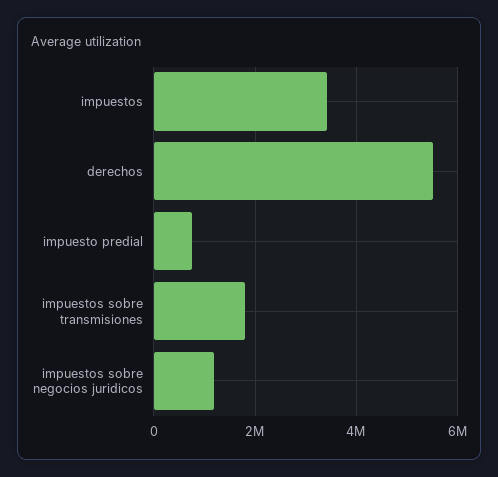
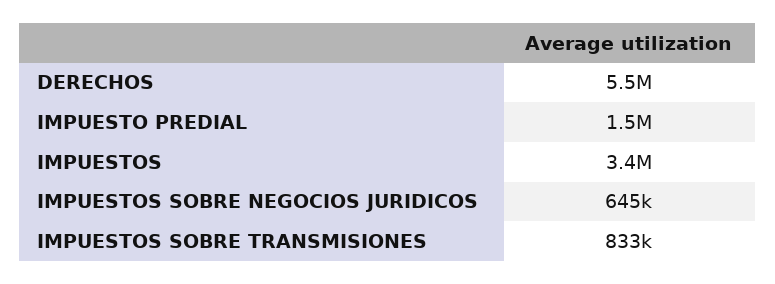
impuesto predial: 800000 -> 1500000
impuestos sobre transmisiones: 1800000 -> 833000
impuestos sobre negocios juridicos: 1200000 -> 645000

